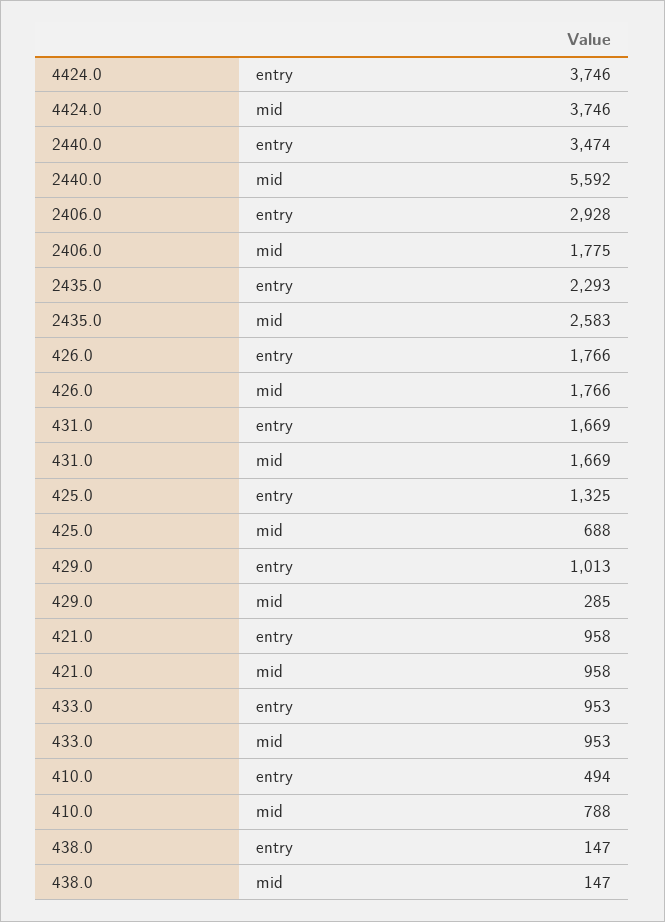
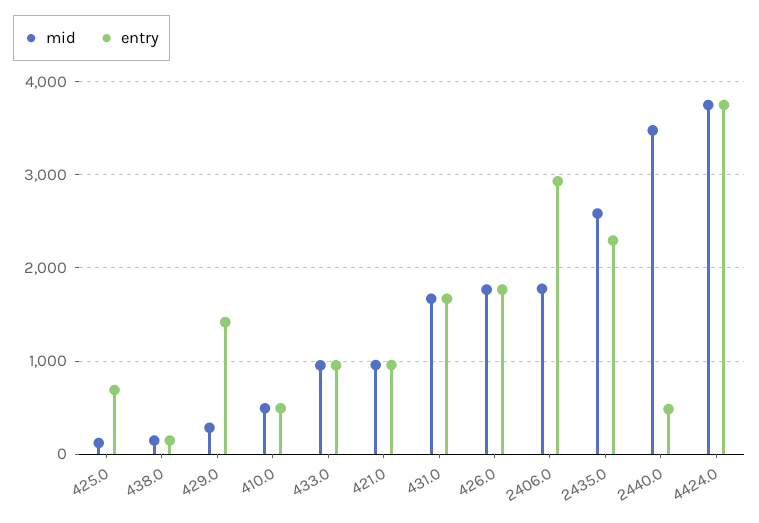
entry, 2440.0: 3474 -> 500
mid, 2440.0: 5592 -> 3500
entry, 425.0: 1325 -> 700
mid, 425.0: 688 -> 100
entry, 429.0: 1013 -> 1400
mid, 410.0: 788 -> 500

